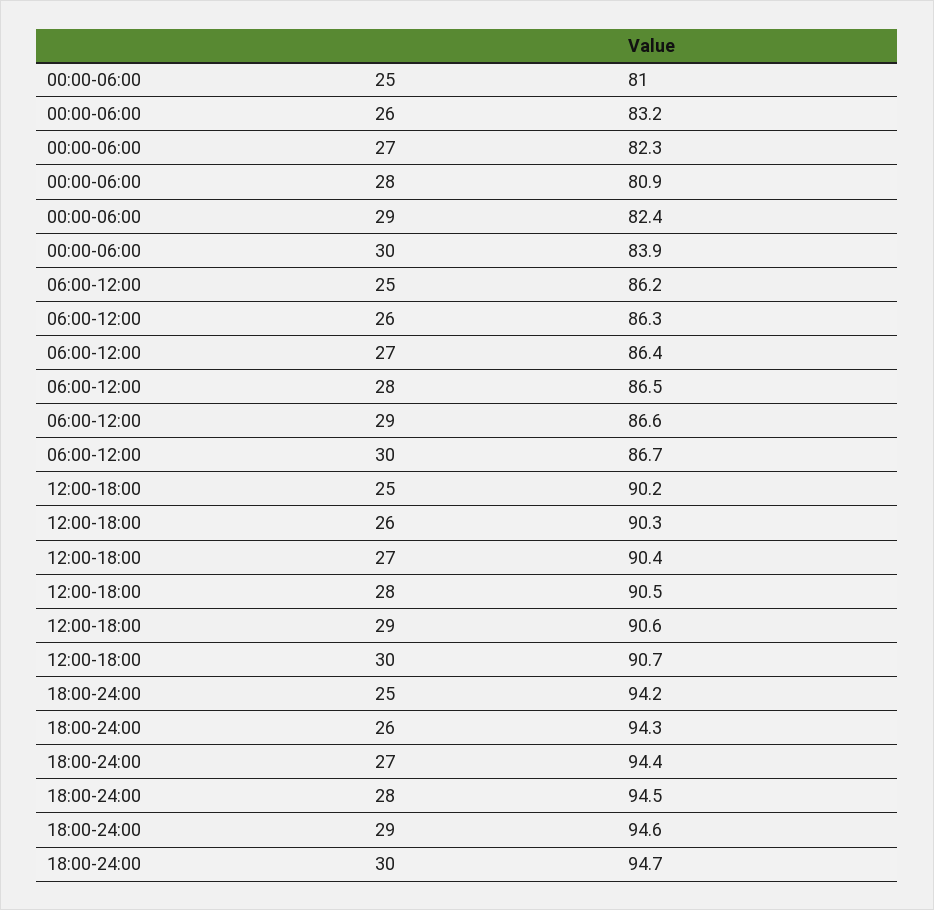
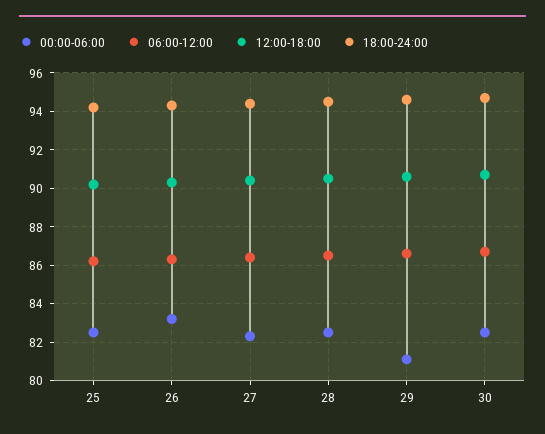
00:00-06:00, 25: 81 -> 82.5
00:00-06:00, 28: 80.9 -> 82.5
00:00-06:00, 29: 82.4 -> 81
00:00-06:00, 30: 83.9 -> 82.5

